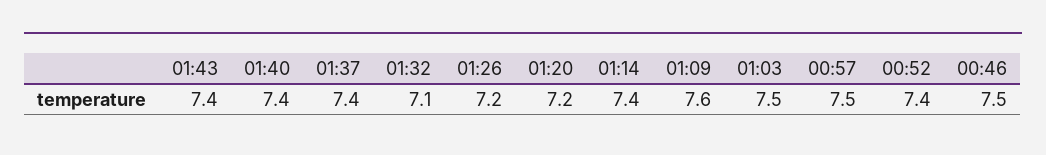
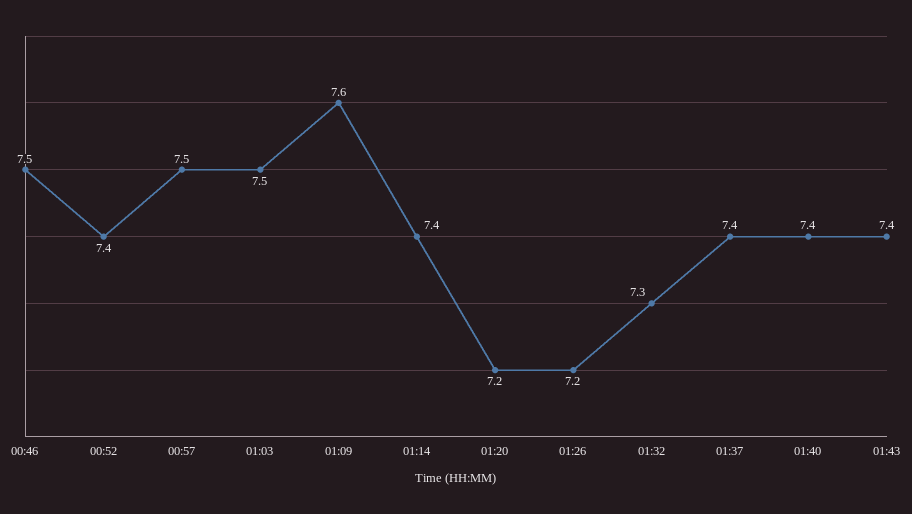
01:32: 7.1 -> 7.3

